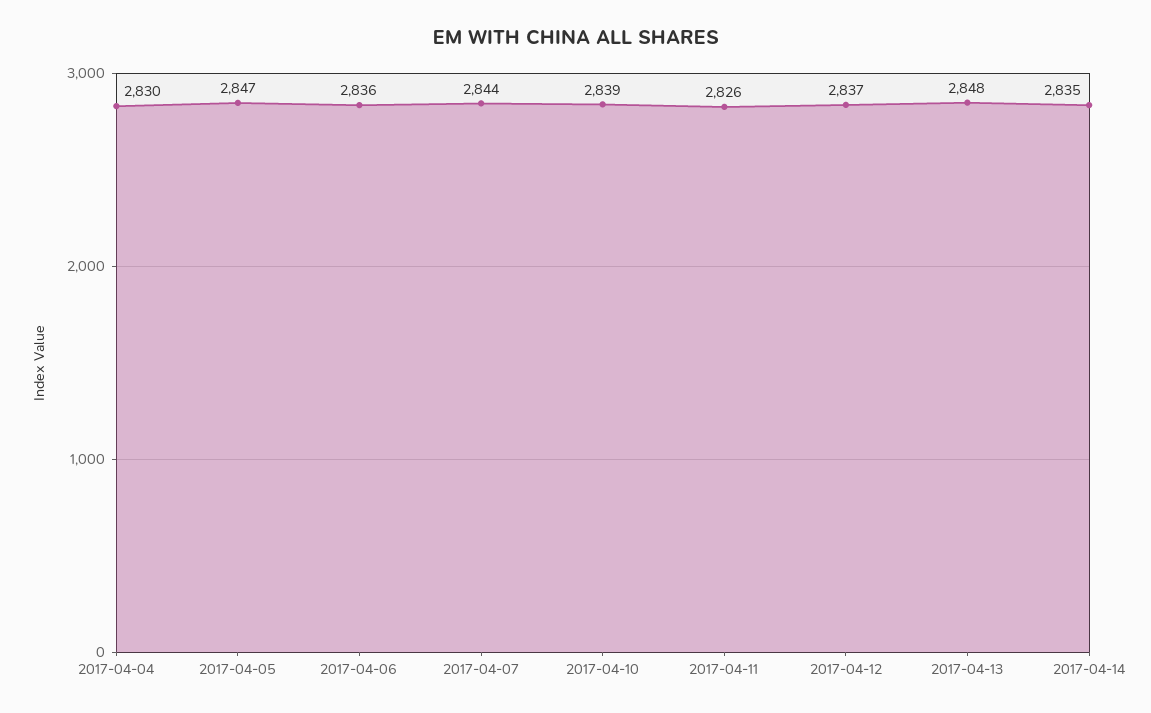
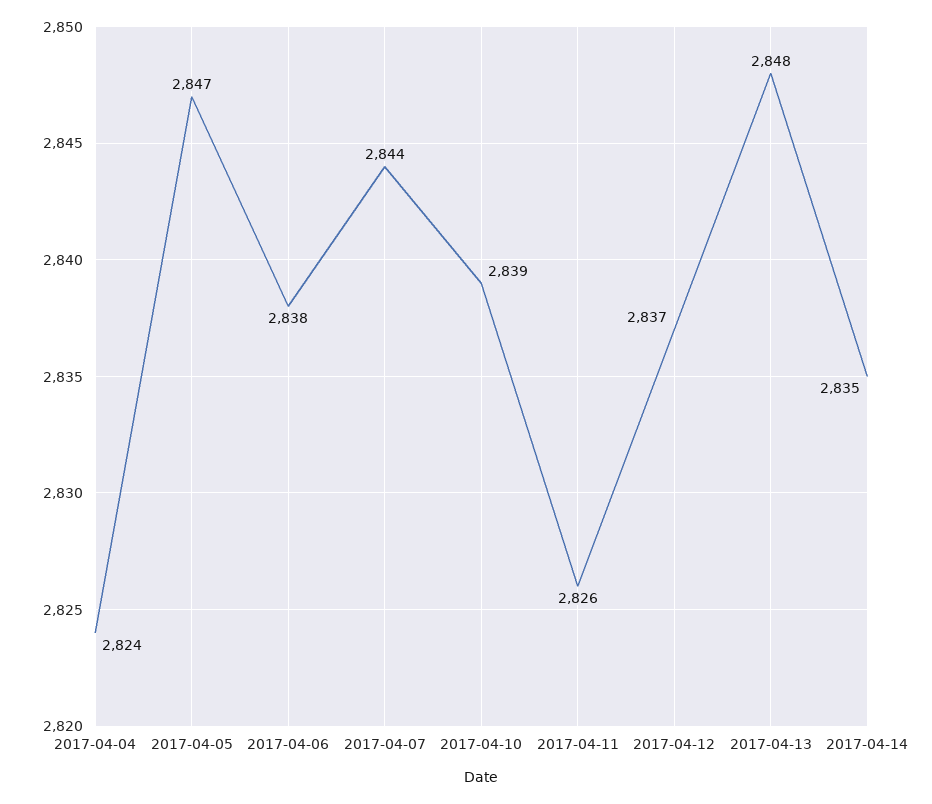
2017-04-04: 2830 -> 2824
2017-04-06: 2836 -> 2838

